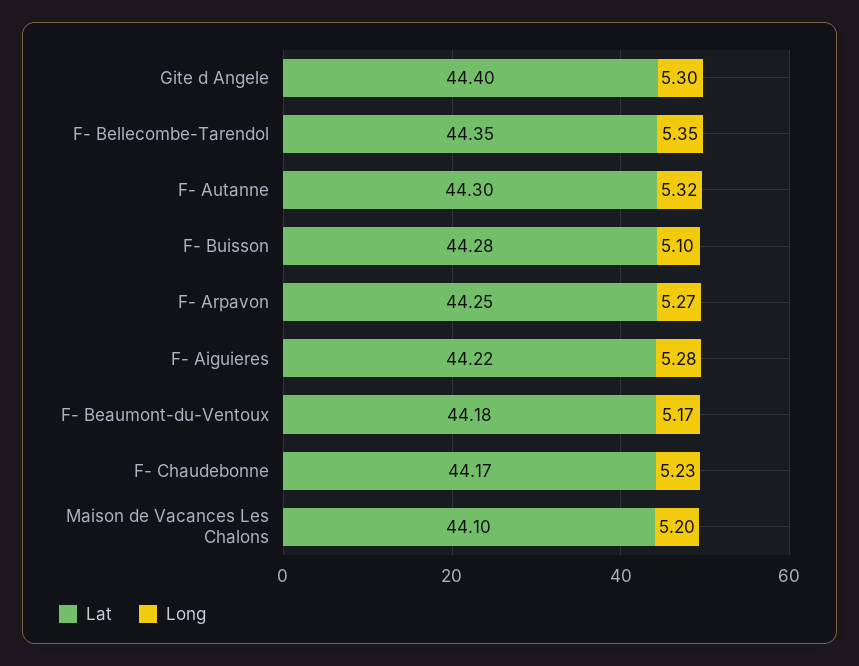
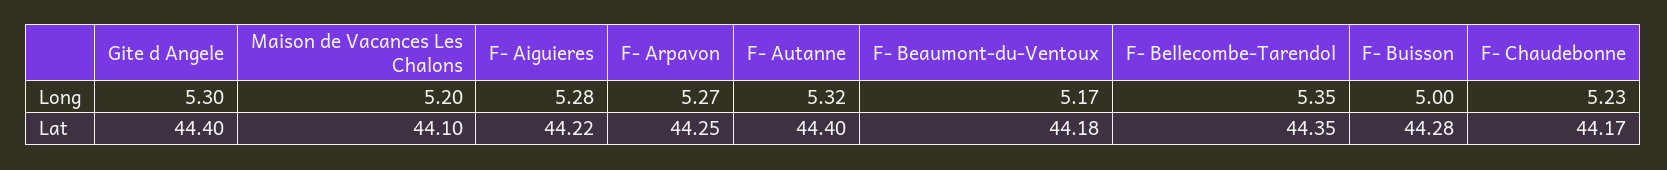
Lat, F- Autanne: 44.3 -> 44.4
Long, F- Buisson: 5.1 -> 5

